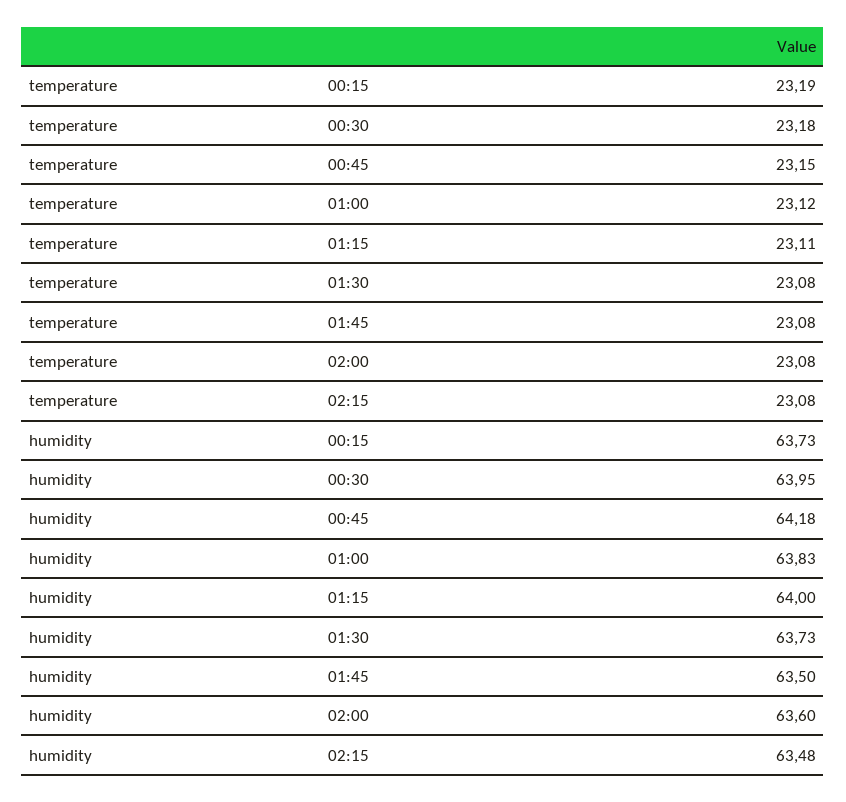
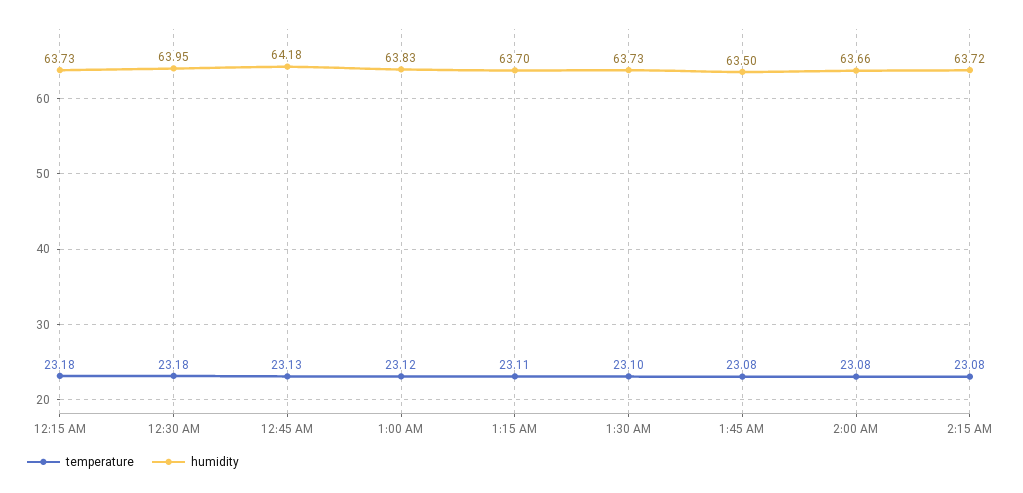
temperature, 00:15: 23.19 -> 23.18
temperature, 00:45: 23.15 -> 23.13
temperature, 01:30: 23.08 -> 23.1
humidity, 01:15: 64 -> 63.7
humidity, 02:00: 63.6 -> 63.66
humidity, 02:15: 63.48 -> 63.72

